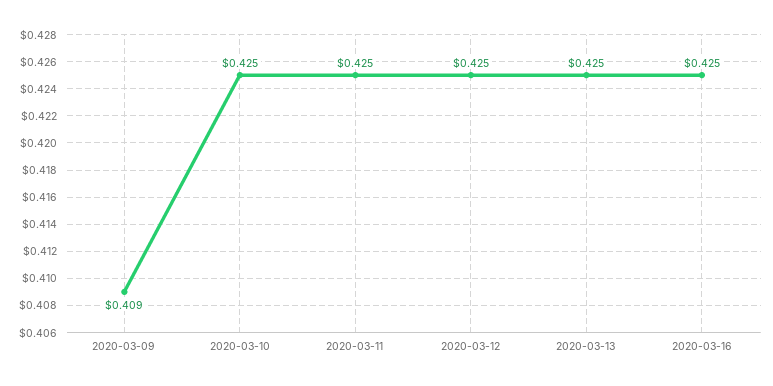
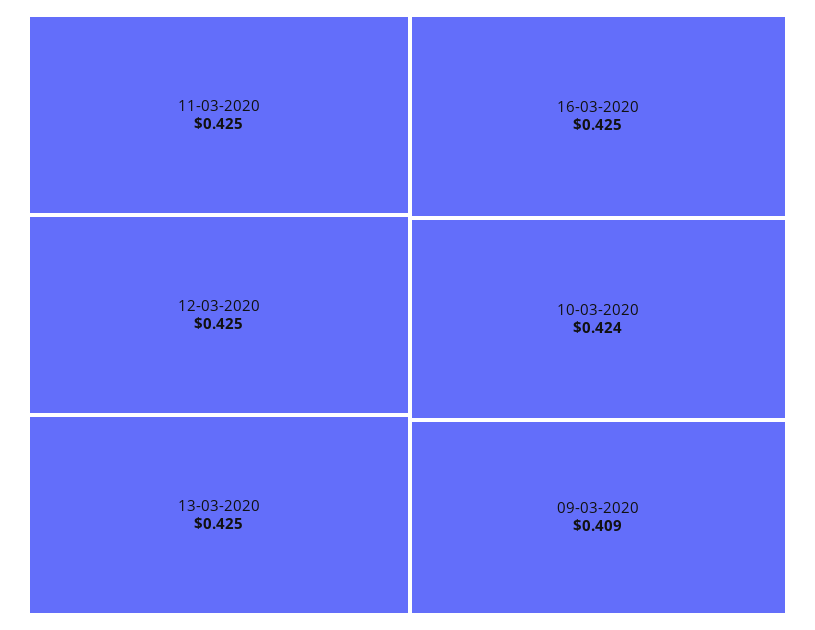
2020-03-10: 0.425 -> 0.424

